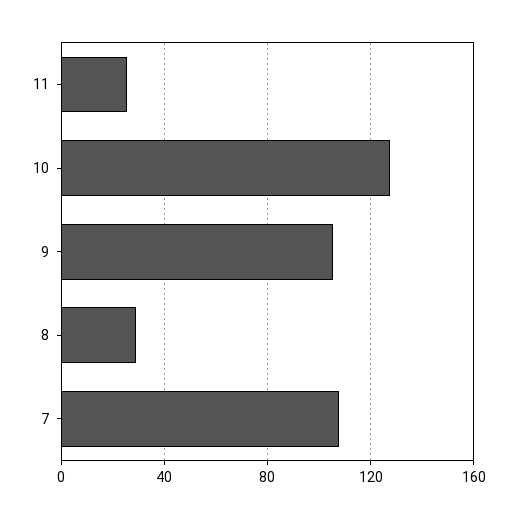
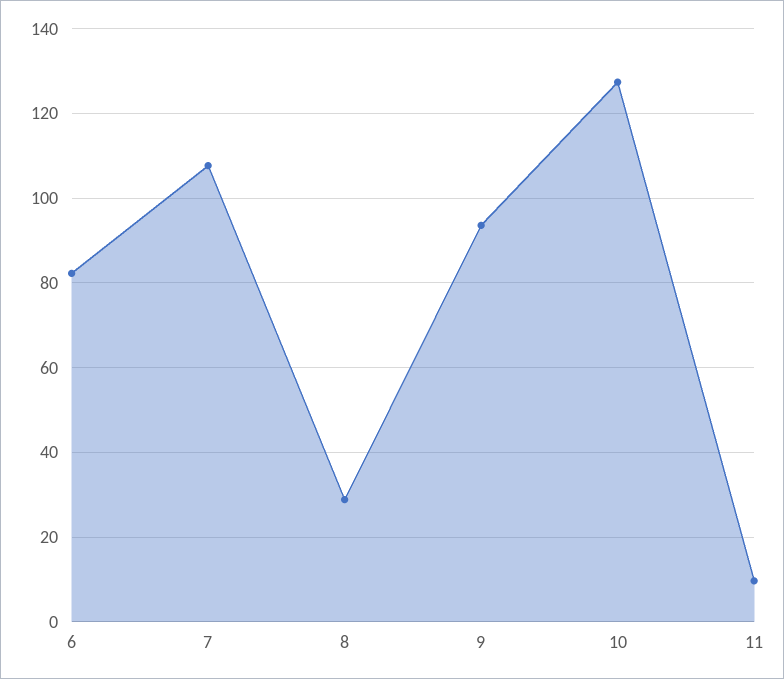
11: 25 -> 10
9: 105 -> 94
6: none -> 82

